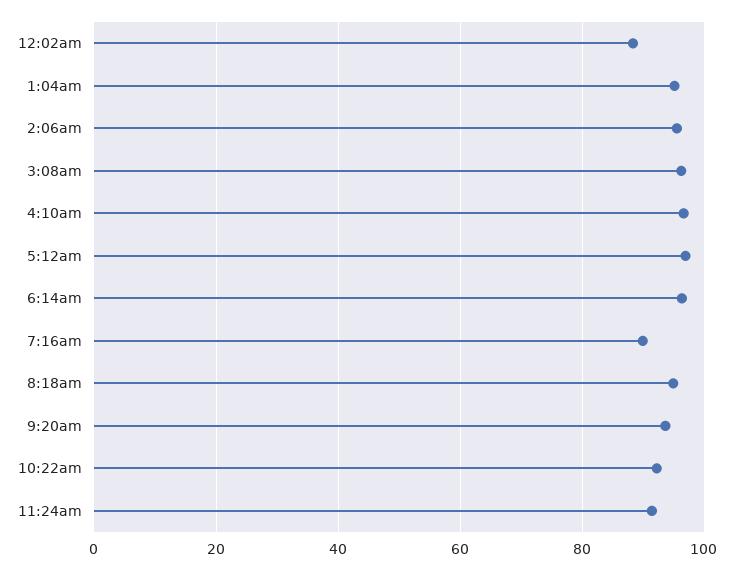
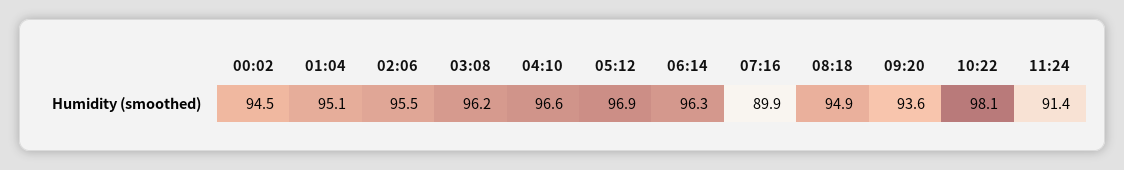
12:02am: 88 -> 94.5
10:22am: 92 -> 98.1

